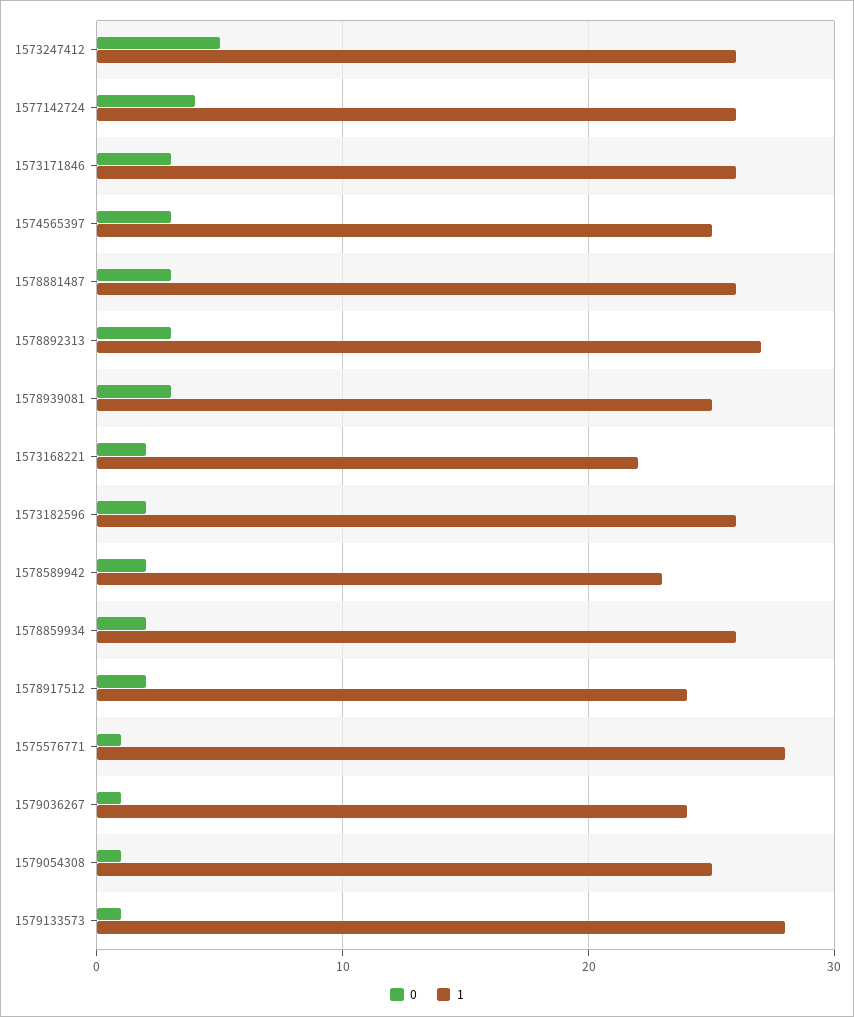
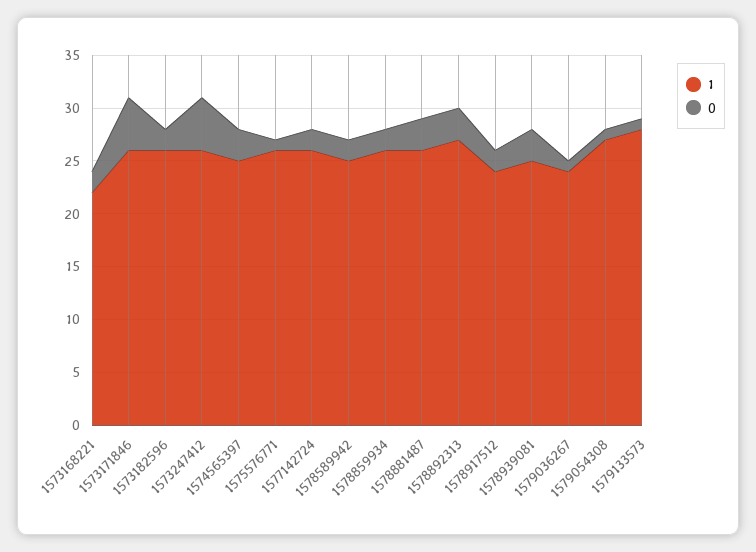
0, 1577142724: 4 -> 2
0, 1573171846: 3 -> 5
1, 1578589942: 23 -> 25
1, 1575576771: 28 -> 26
1, 1579054308: 25 -> 27

